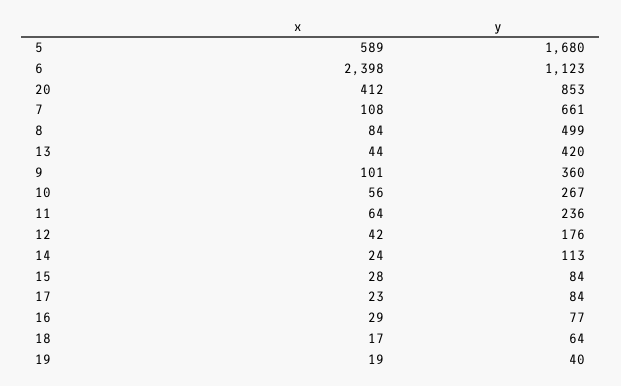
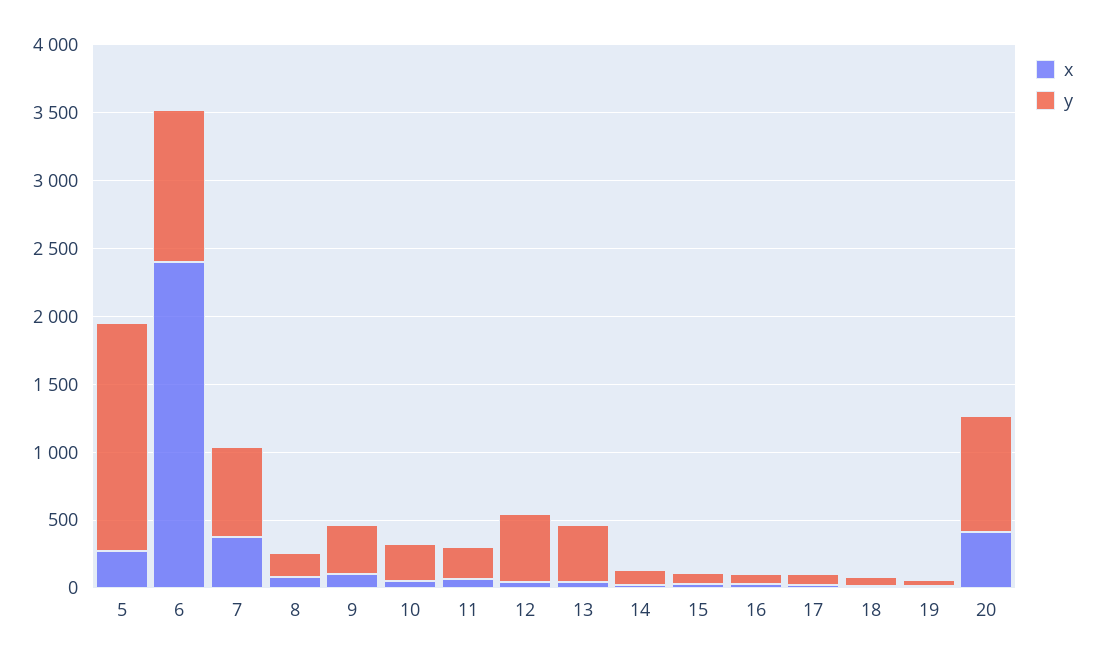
x, 5: 589 -> 300
x, 7: 108 -> 400
y, 8: 499 -> 200
y, 12: 176 -> 500

